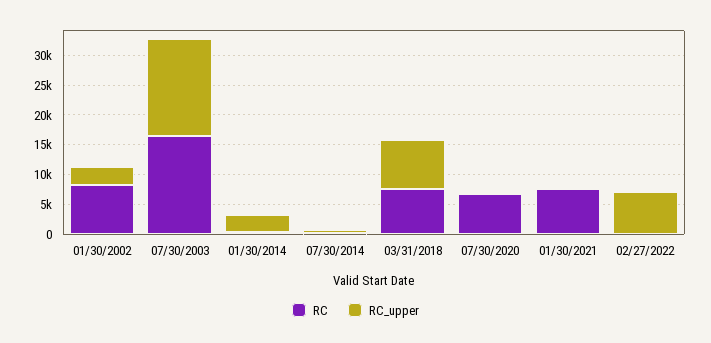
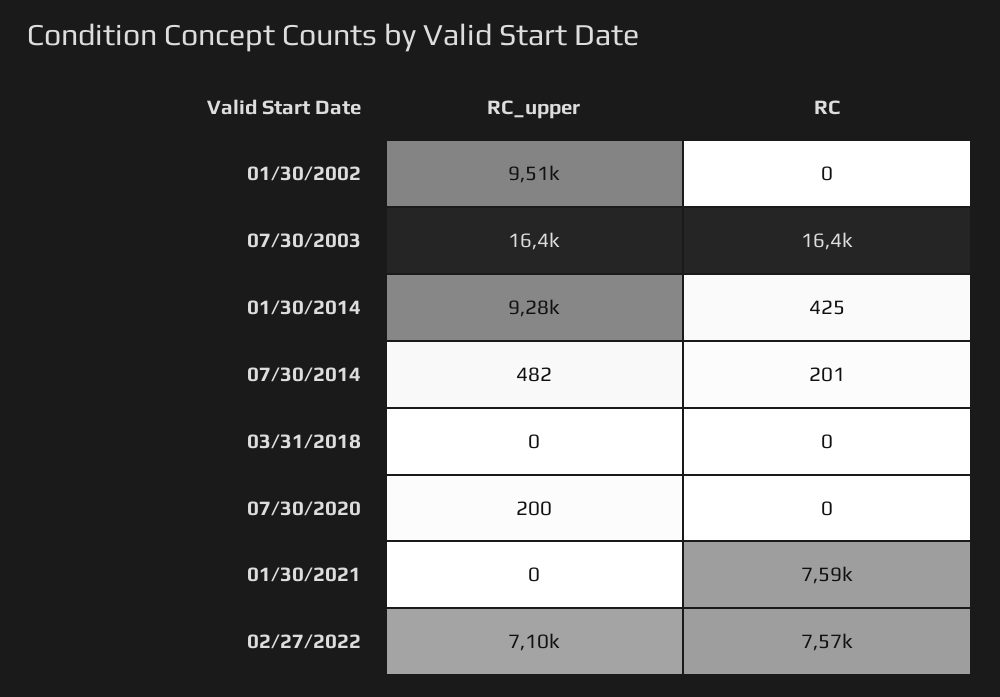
RC, 01/30/2002: 7500 -> 0
RC_upper, 01/30/2002: 2500 -> 9510
RC_upper, 01/30/2014: 2500 -> 9280
RC, 03/31/2018: 7500 -> 0
RC_upper, 03/31/2018: 7500 -> 0
RC, 07/30/2020: 7500 -> 0
RC, 02/27/2022: 0 -> 7570

